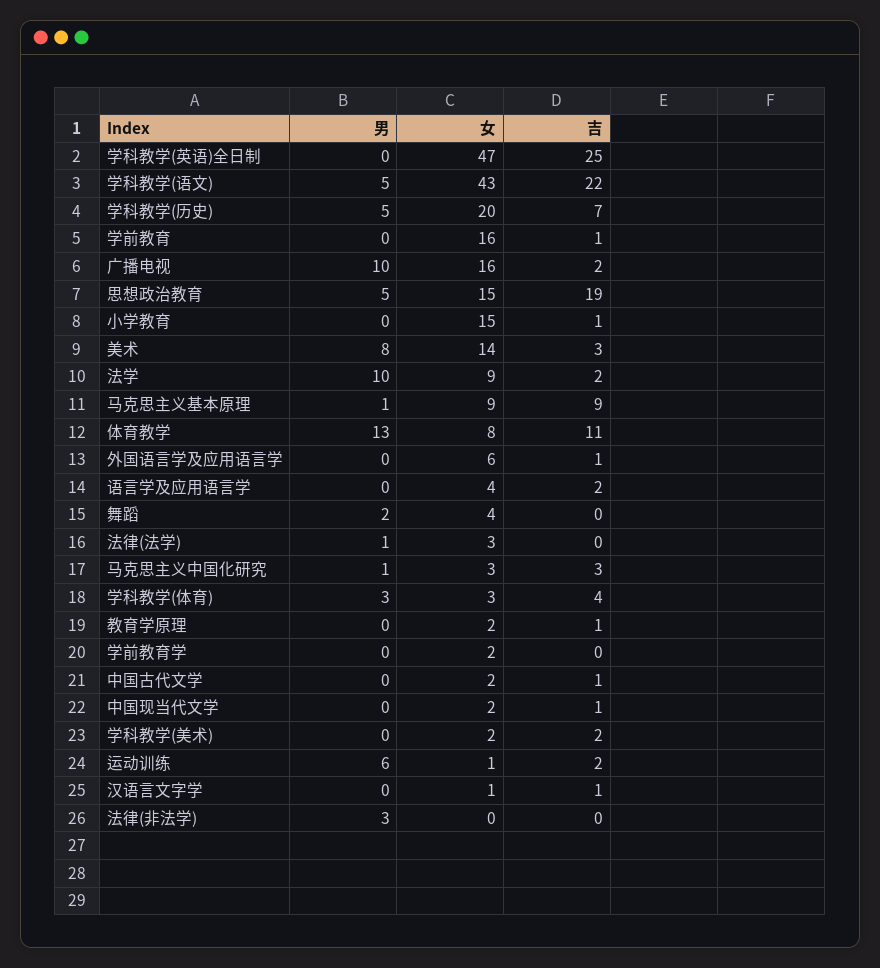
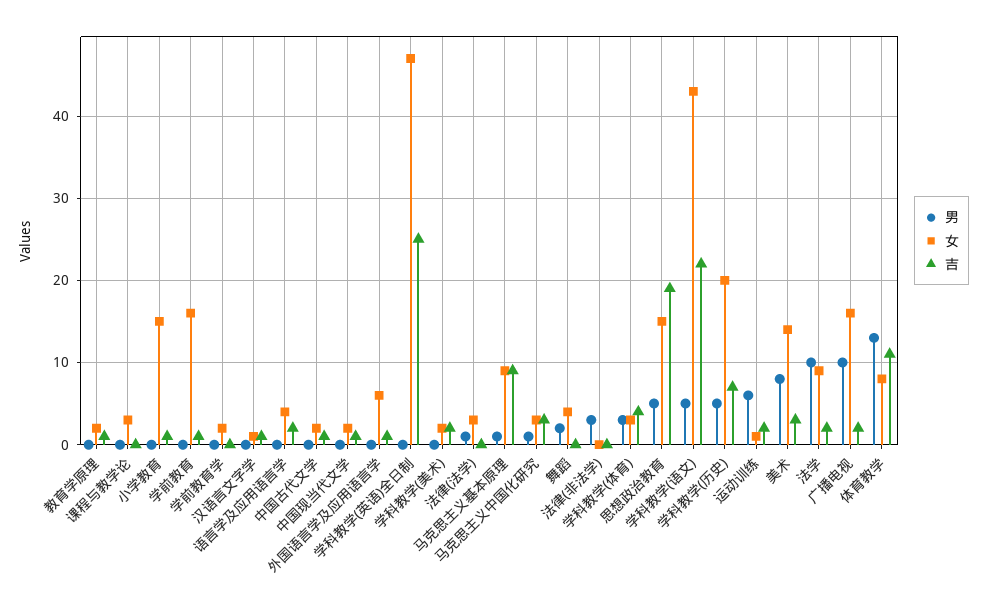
男, 课程与教学论: none -> 0
女, 课程与教学论: none -> 3
吉, 课程与教学论: none -> 0

